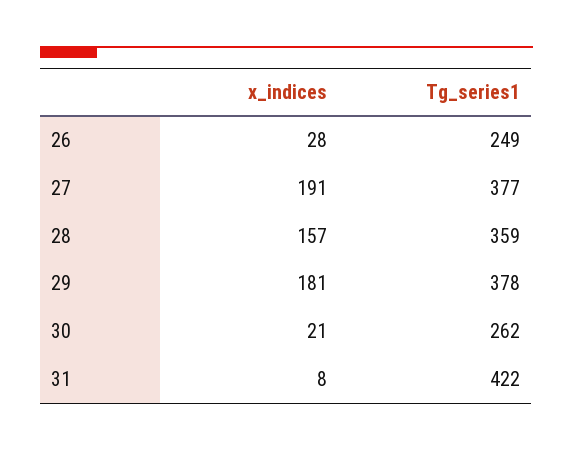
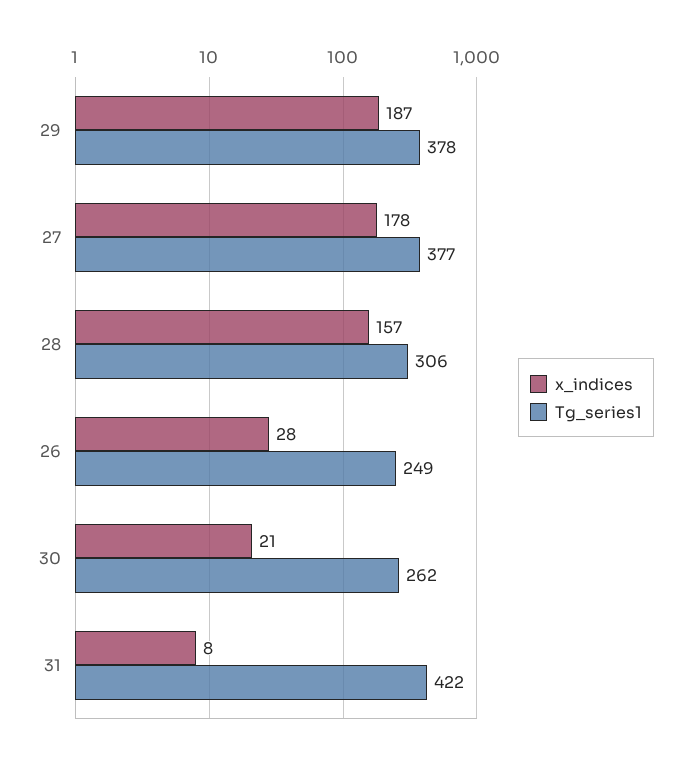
x_indices, 27: 191 -> 178
Tg_series1, 28: 359 -> 306
x_indices, 29: 181 -> 187

